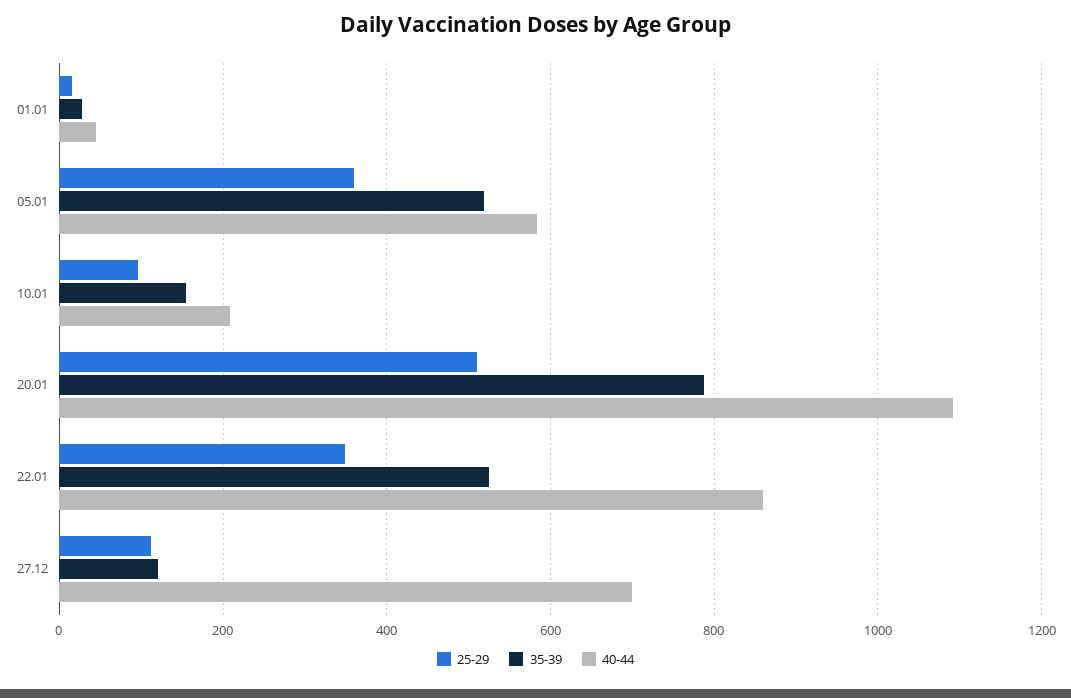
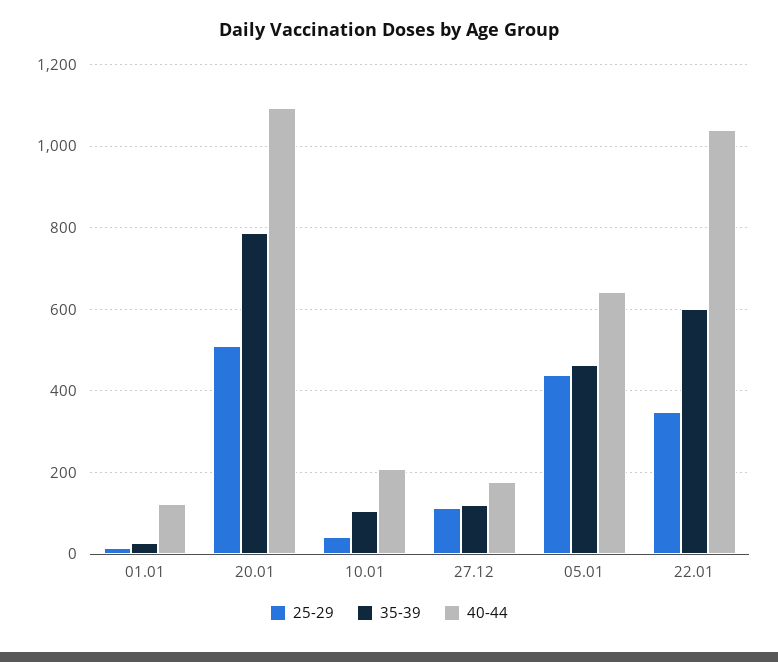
40-44, 01.01: 40 -> 120
25-29, 05.01: 360 -> 440
35-39, 05.01: 520 -> 460
40-44, 05.01: 580 -> 640
25-29, 10.01: 100 -> 40
35-39, 10.01: 160 -> 100
35-39, 22.01: 520 -> 600
40-44, 22.01: 860 -> 1040
40-44, 27.12: 700 -> 180

